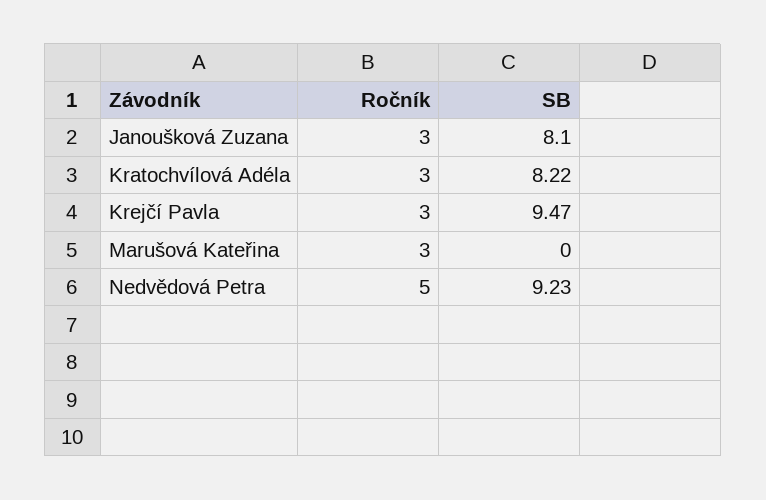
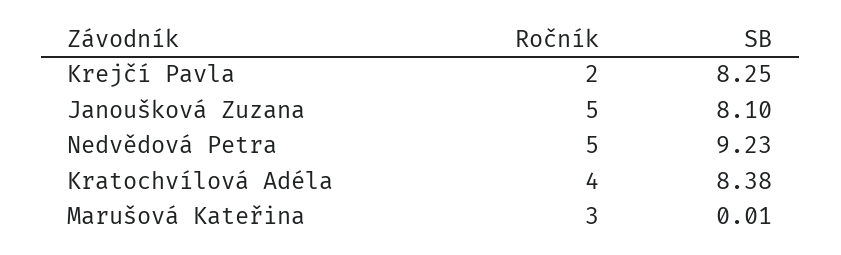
Ročník, Janoušková Zuzana: 3 -> 5
Ročník, Kratochvílová Adéla: 3 -> 4
SB, Kratochvílová Adéla: 8.22 -> 8.38
Ročník, Krejčí Pavla: 3 -> 2
SB, Krejčí Pavla: 9.47 -> 8.25
SB, Marušová Kateřina: 0 -> 0.01

